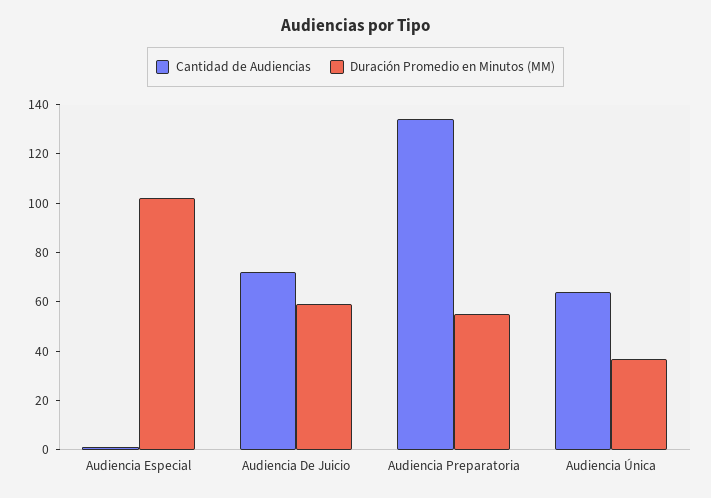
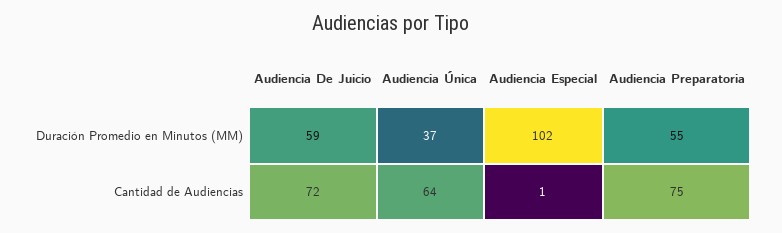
Cantidad de Audiencias, Audiencia Preparatoria: 135 -> 75

